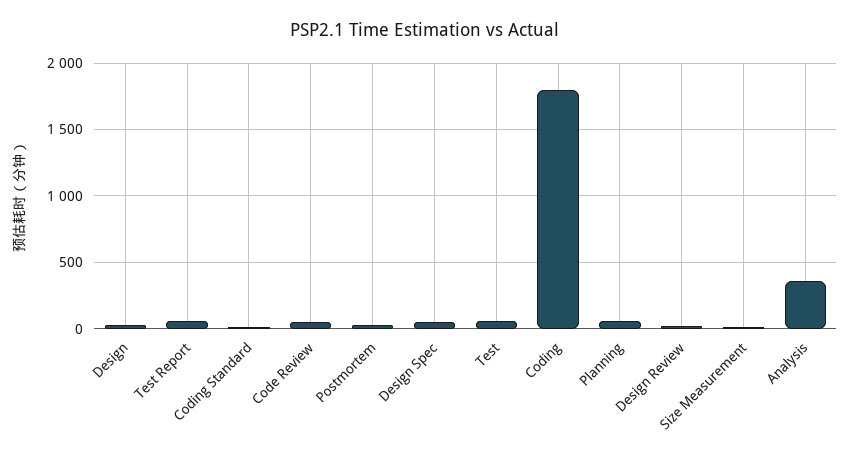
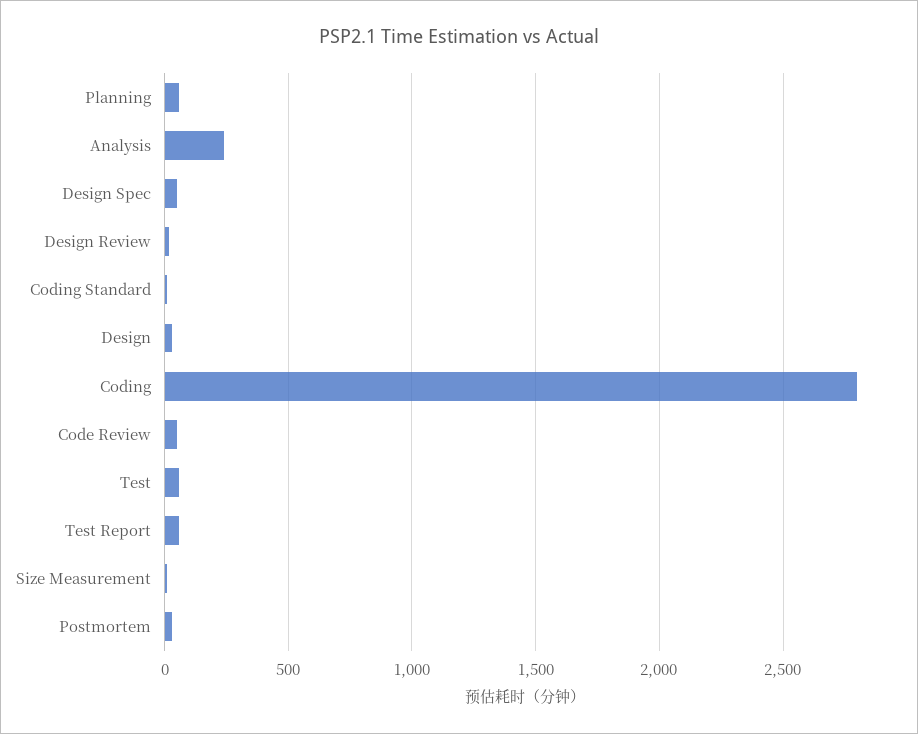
Coding: 1800 -> 2800
Analysis: 350 -> 250

